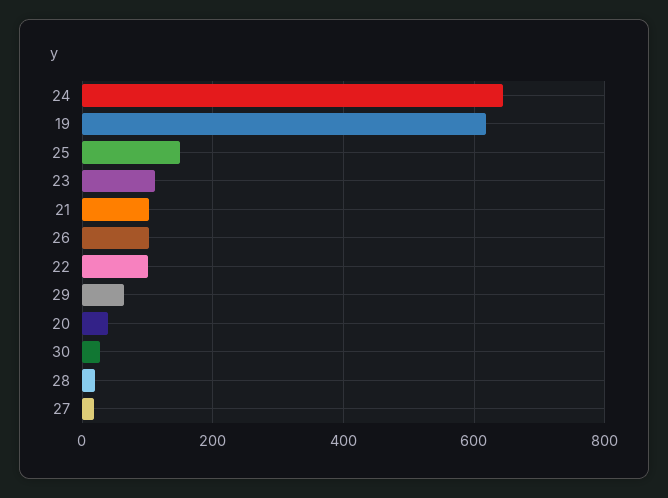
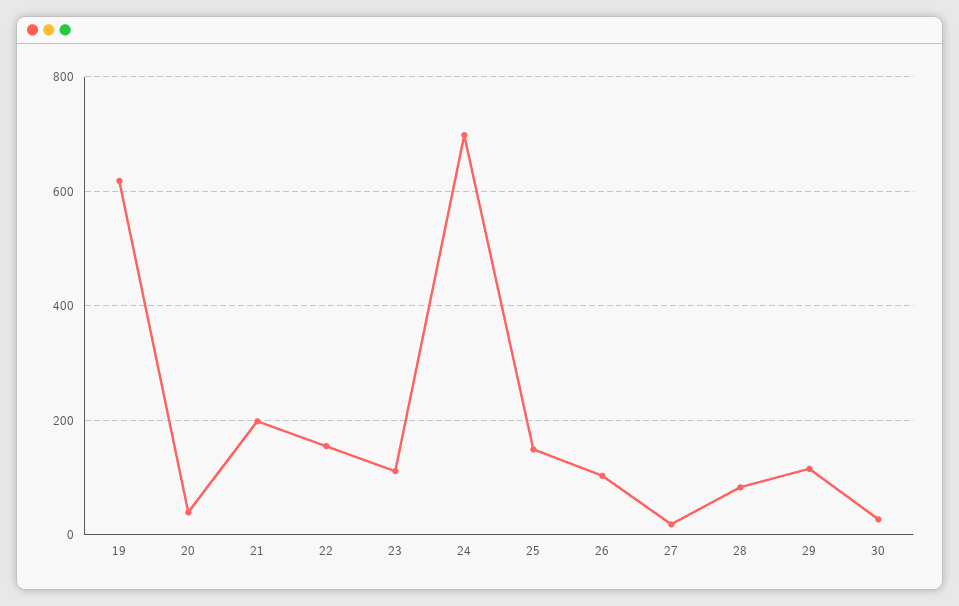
24: 640 -> 700
21: 100 -> 200
22: 100 -> 160
29: 60 -> 120
28: 20 -> 80

